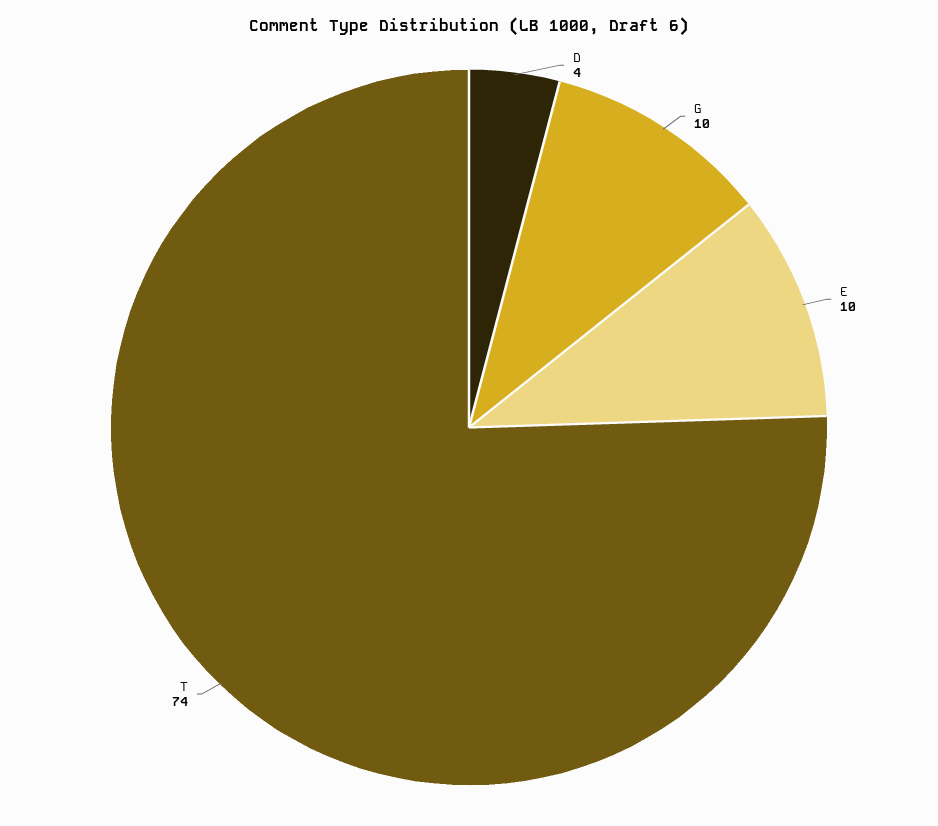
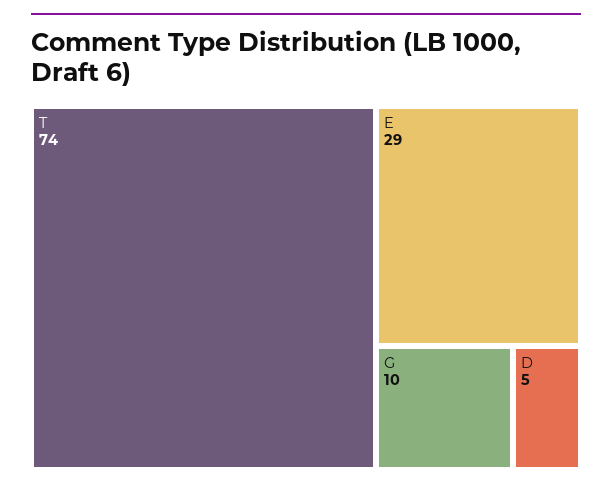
D: 4 -> 5
E: 10 -> 29

